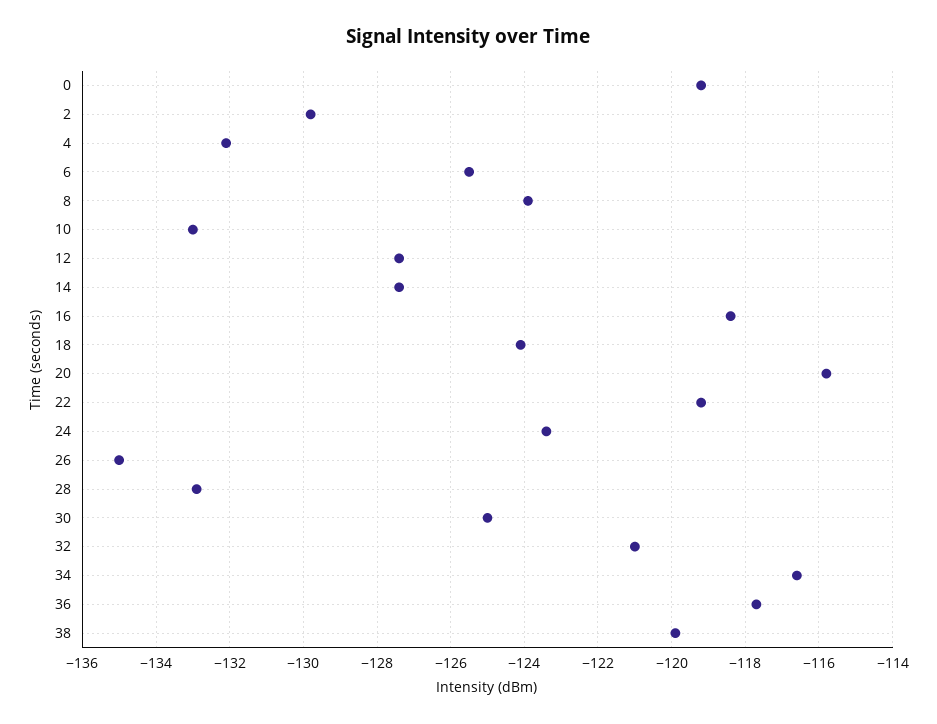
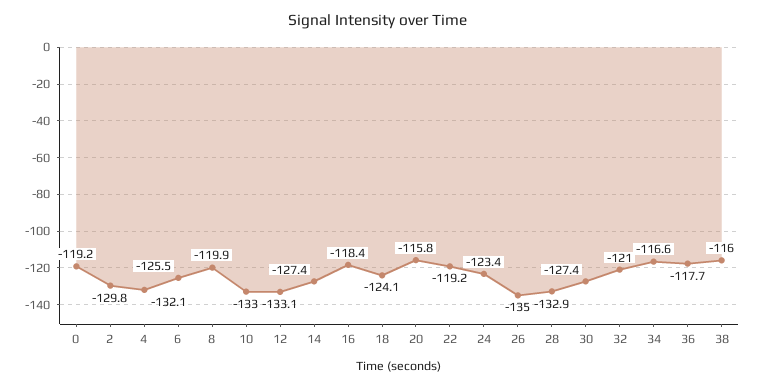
8: -124 -> -119.9
12: -127.5 -> -133.1
30: -125 -> -127.4
38: -120 -> -116

